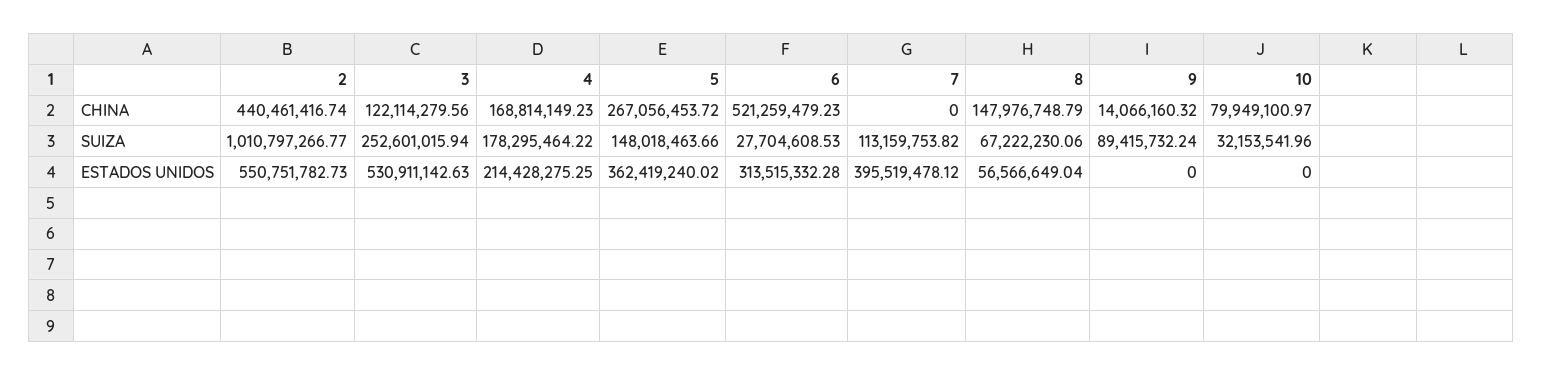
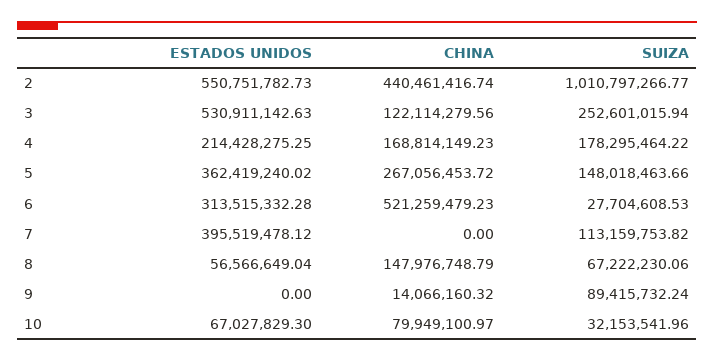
10, ESTADOS UNIDOS: 0 -> 67027829.3

